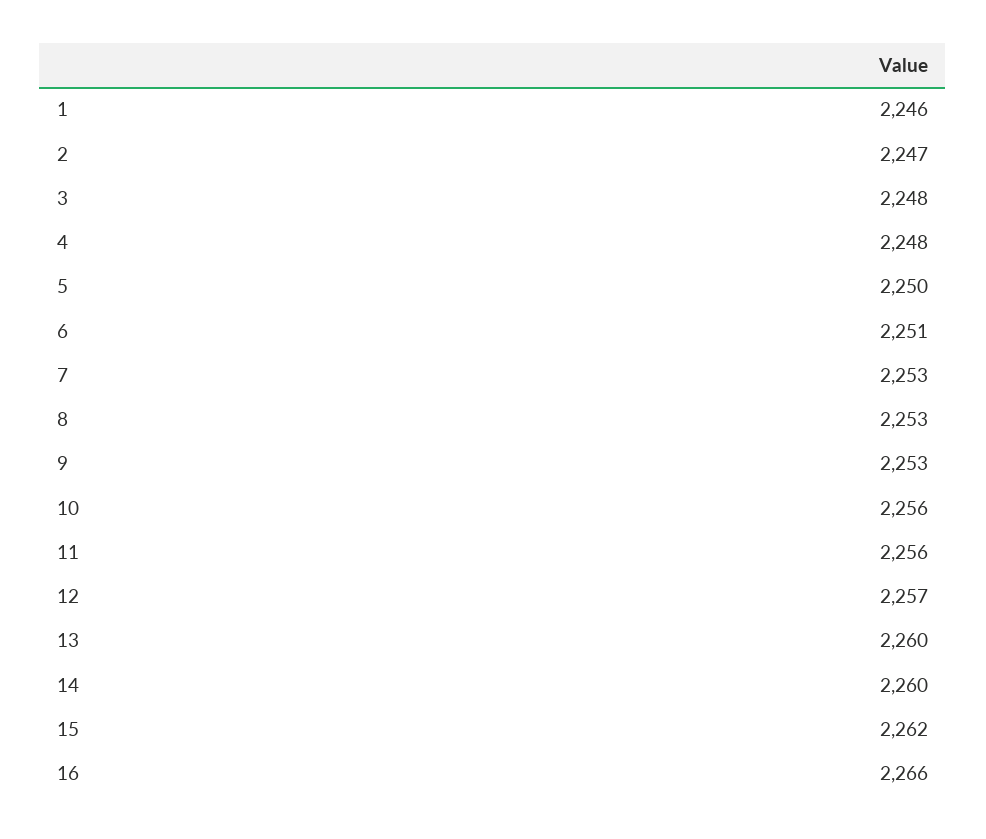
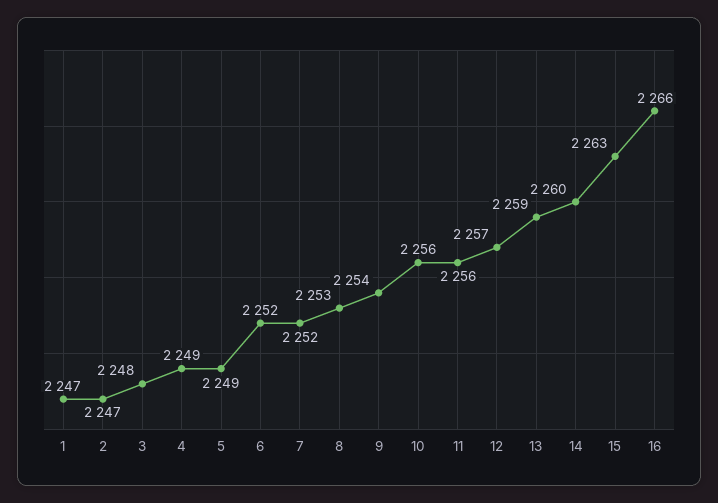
1: 2246 -> 2247
4: 2248 -> 2249
5: 2250 -> 2249
6: 2251 -> 2252
7: 2253 -> 2252
9: 2253 -> 2254
13: 2260 -> 2259
15: 2262 -> 2263

